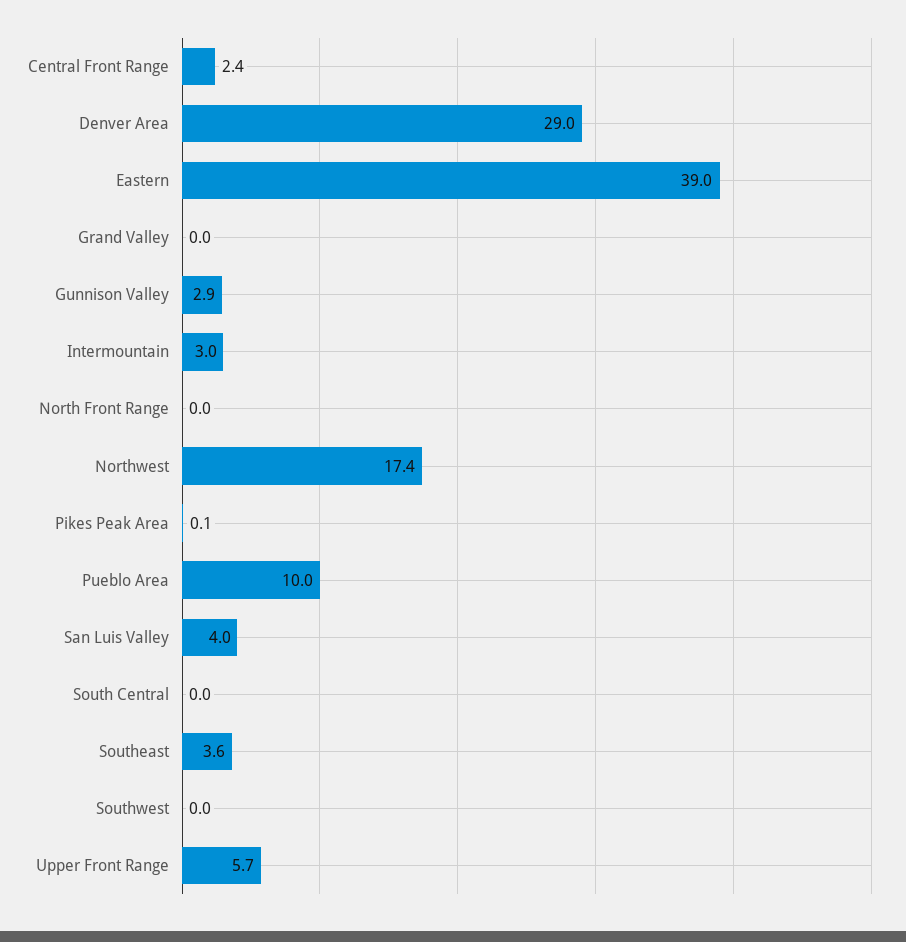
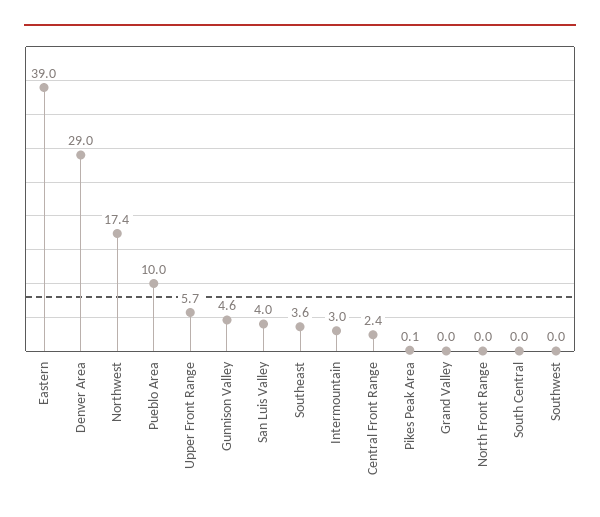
Gunnison Valley: 2.9 -> 4.6

